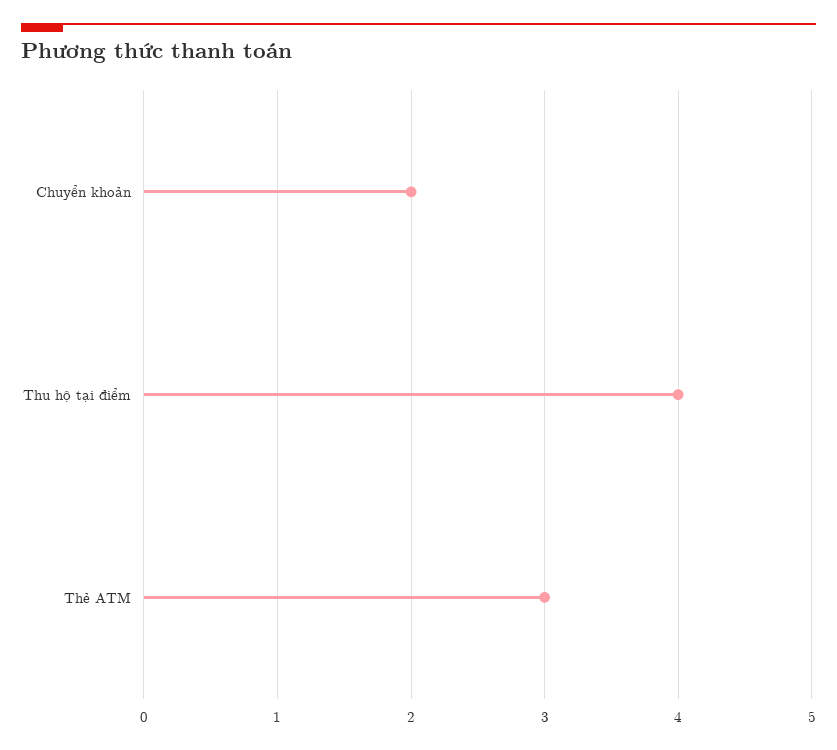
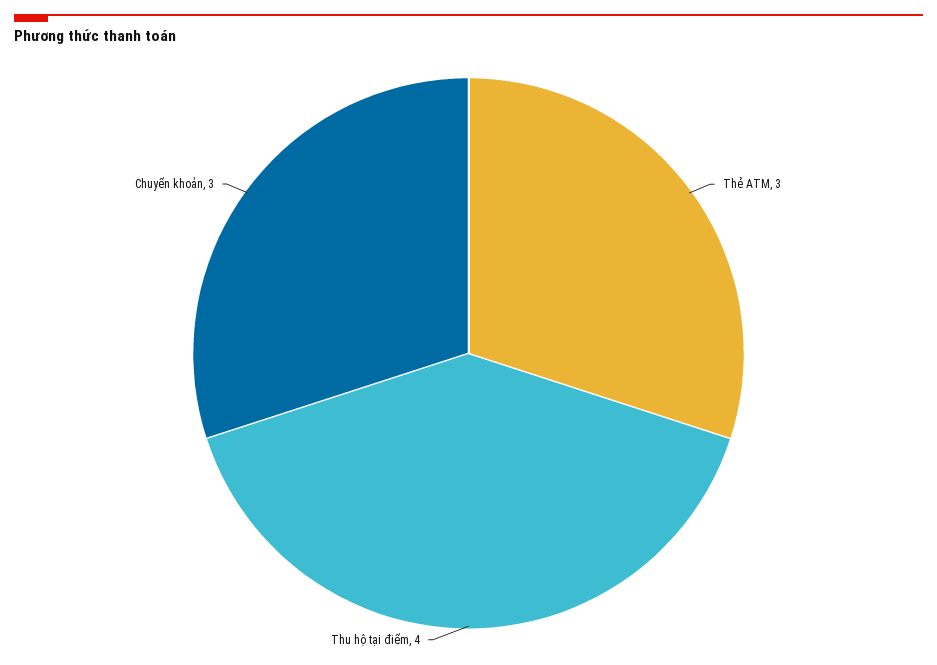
Chuyển khoản: 2 -> 3

